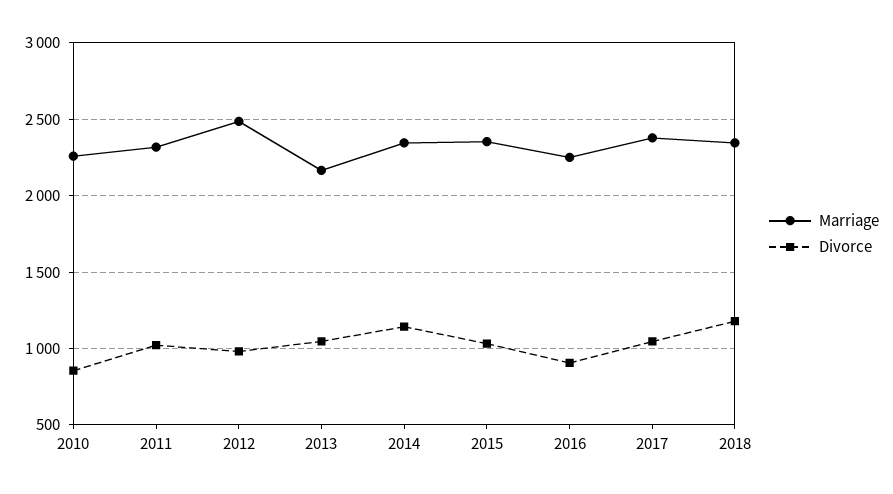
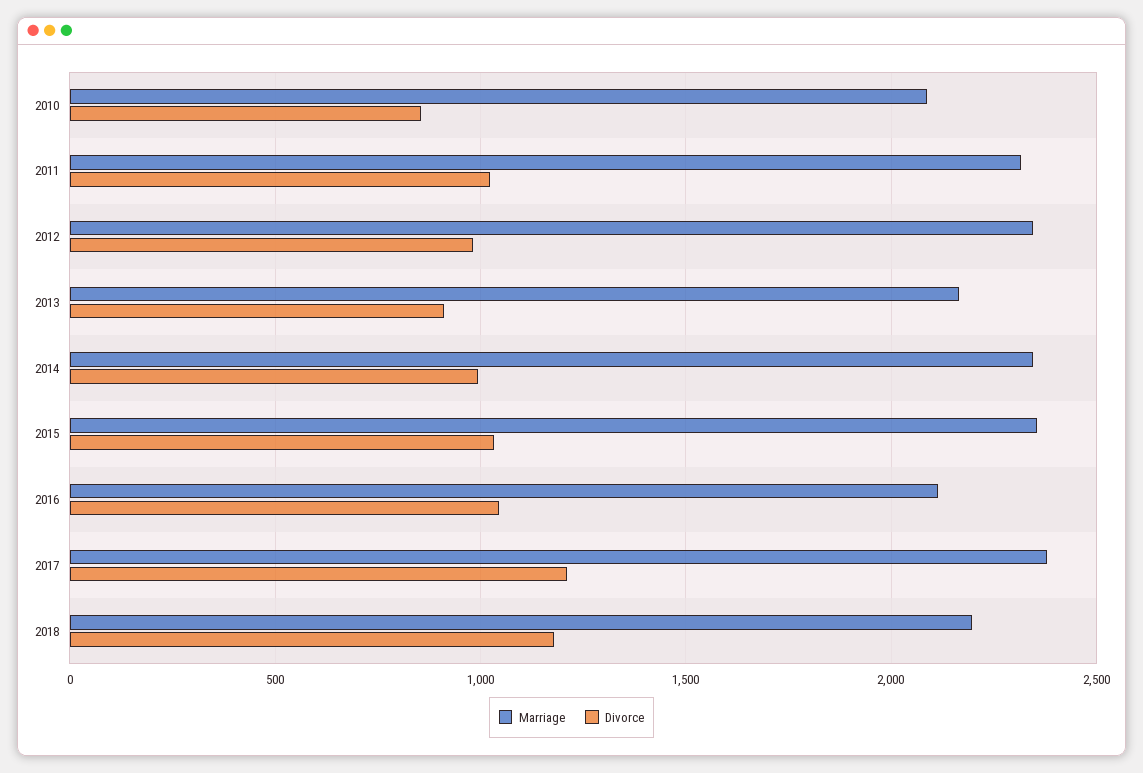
Marriage, 2010: 2250 -> 2100
Marriage, 2012: 2500 -> 2350
Divorce, 2013: 1050 -> 900
Divorce, 2014: 1150 -> 1000
Marriage, 2016: 2250 -> 2100
Divorce, 2016: 900 -> 1050
Divorce, 2017: 1050 -> 1200
Marriage, 2018: 2350 -> 2200

